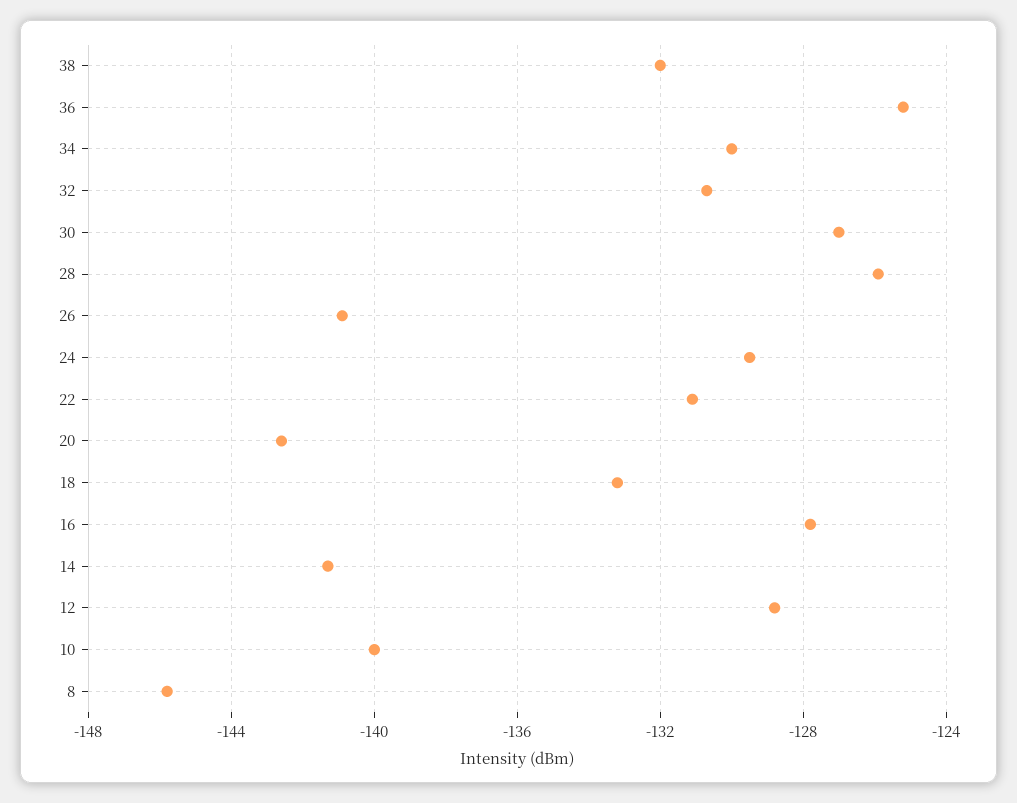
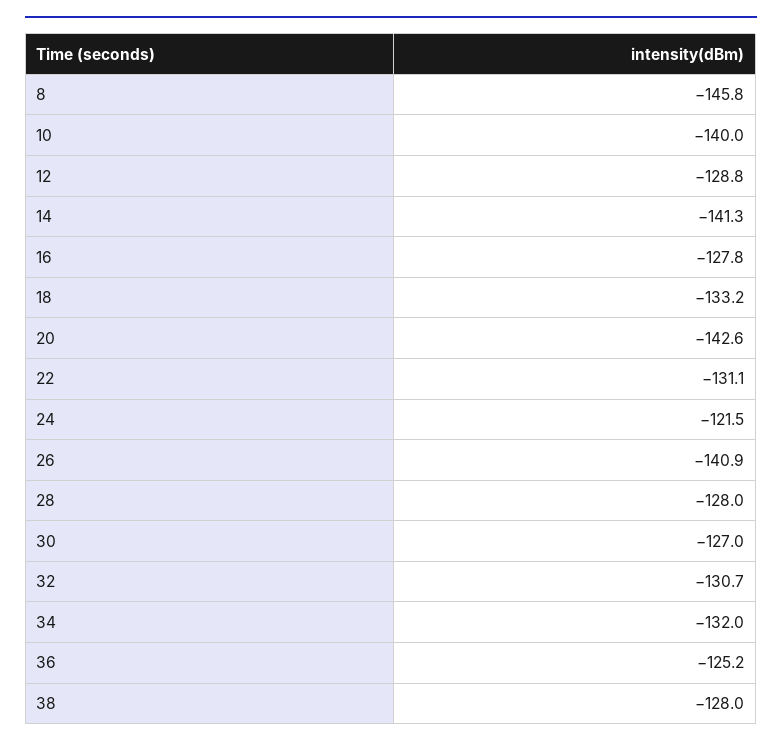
38: -132 -> -128
34: -130 -> -132
28: -126 -> -128
24: -129.5 -> -121.5

